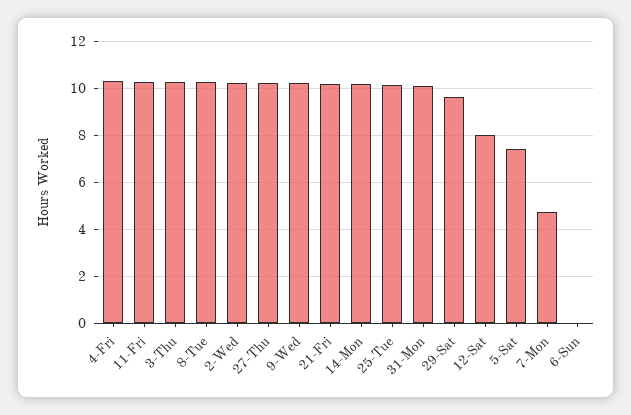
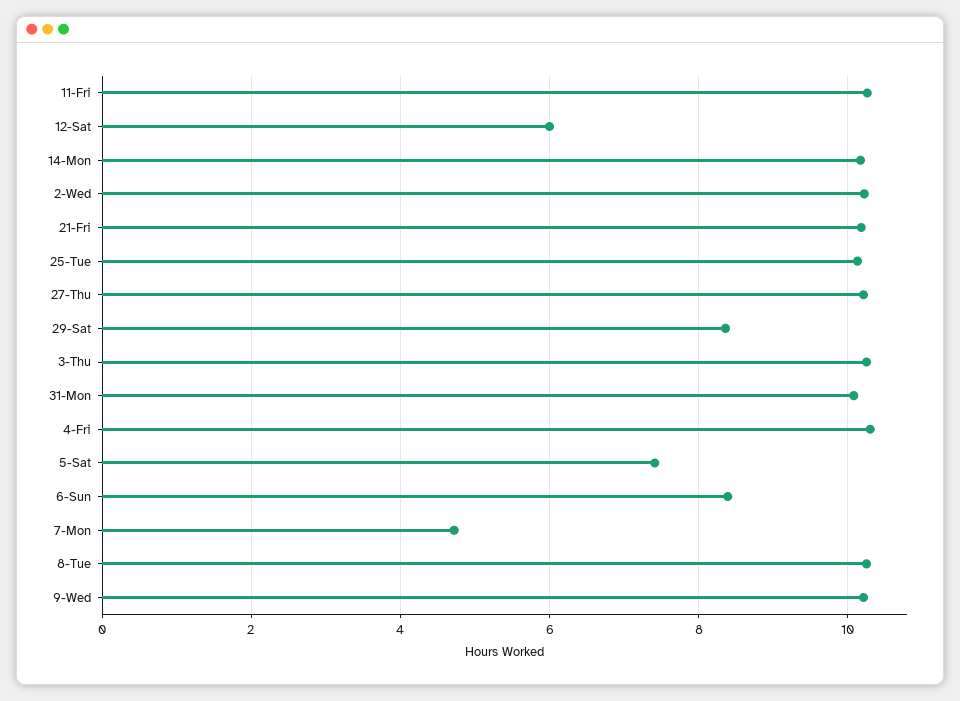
29-Sat: 9.5 -> 8.4
12-Sat: 8 -> 6
6-Sun: 0 -> 8.4

